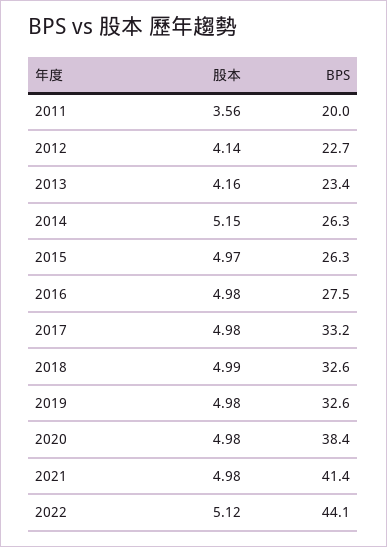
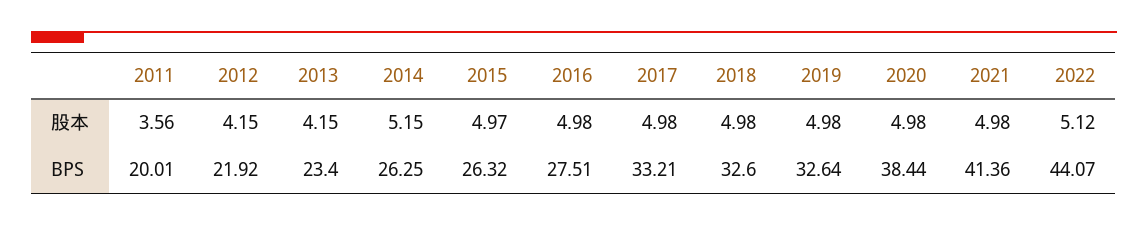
股本, 2012: 4.14 -> 4.15
BPS, 2012: 22.7 -> 21.92
股本, 2013: 4.16 -> 4.15
股本, 2018: 4.99 -> 4.98

